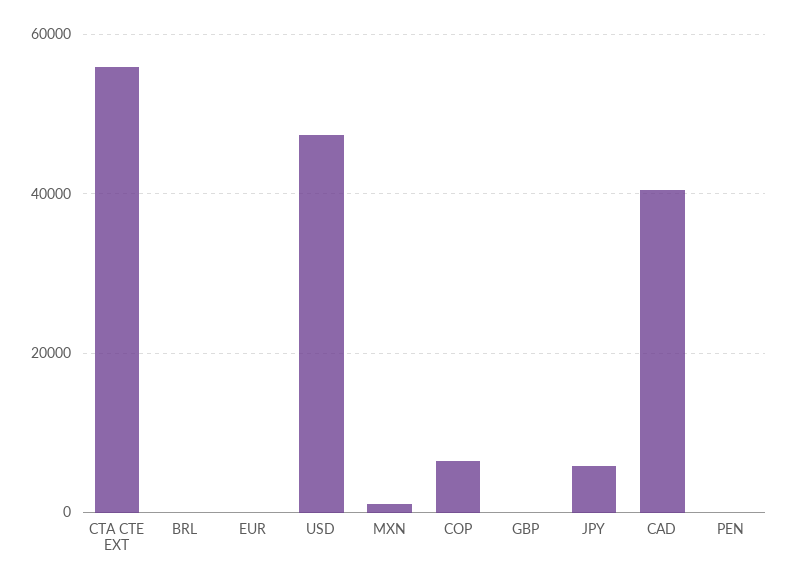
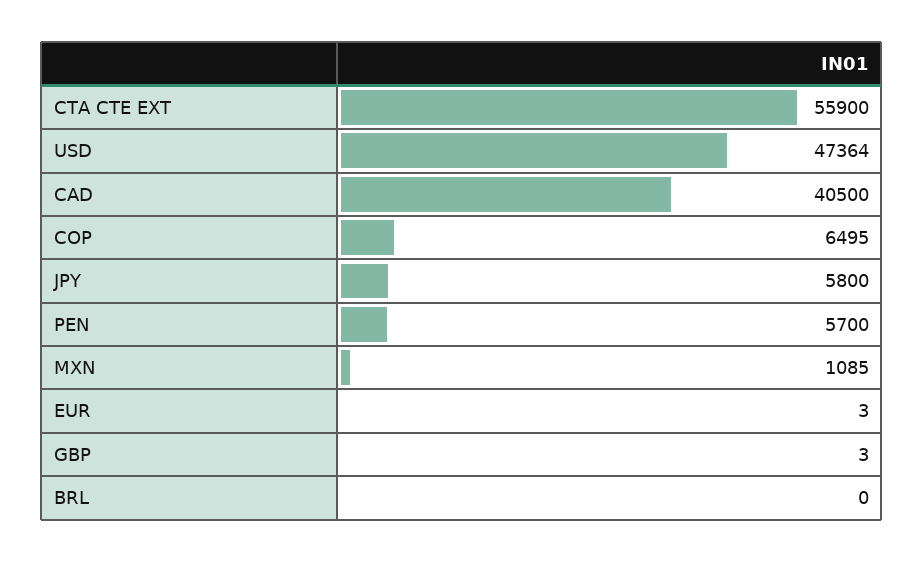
PEN: 0 -> 5700

